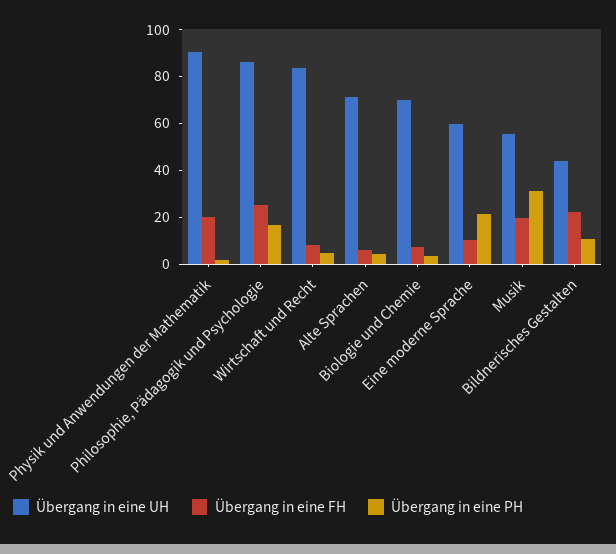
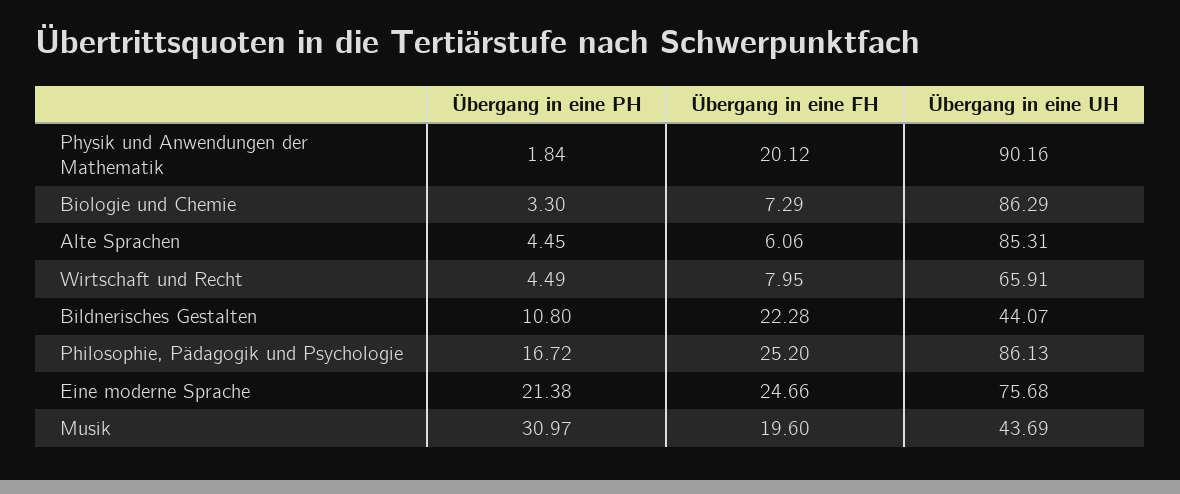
Übergang in eine UH, Wirtschaft und Recht: 85 -> 65.91
Übergang in eine UH, Alte Sprachen: 70 -> 85.31
Übergang in eine UH, Biologie und Chemie: 70 -> 86.29
Übergang in eine UH, Eine moderne Sprache: 60 -> 75.68
Übergang in eine FH, Eine moderne Sprache: 10 -> 24.66
Übergang in eine UH, Musik: 55 -> 43.69

